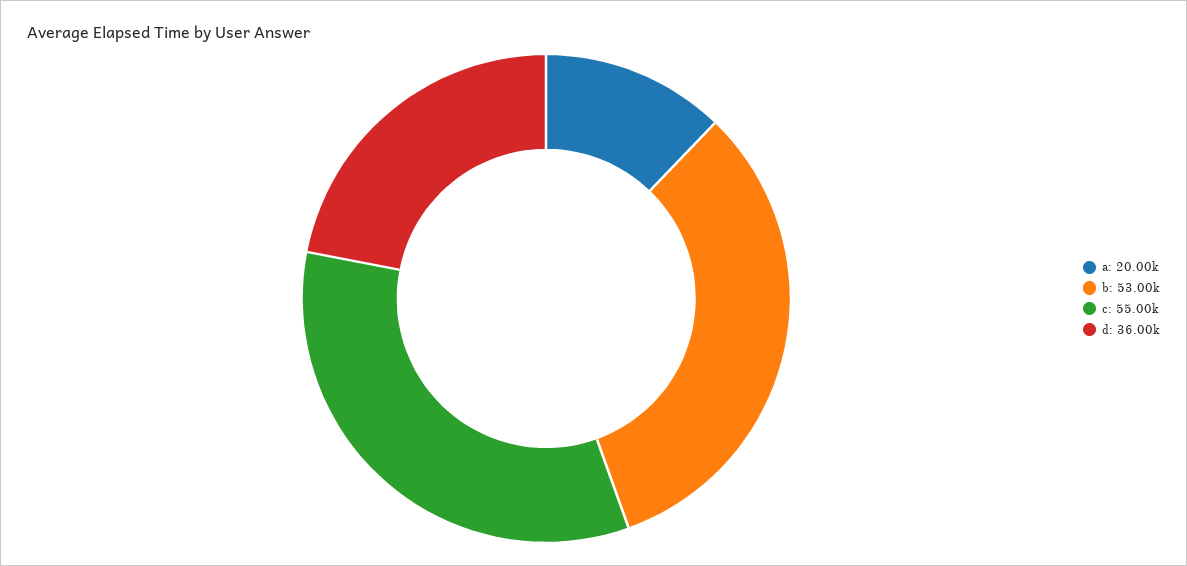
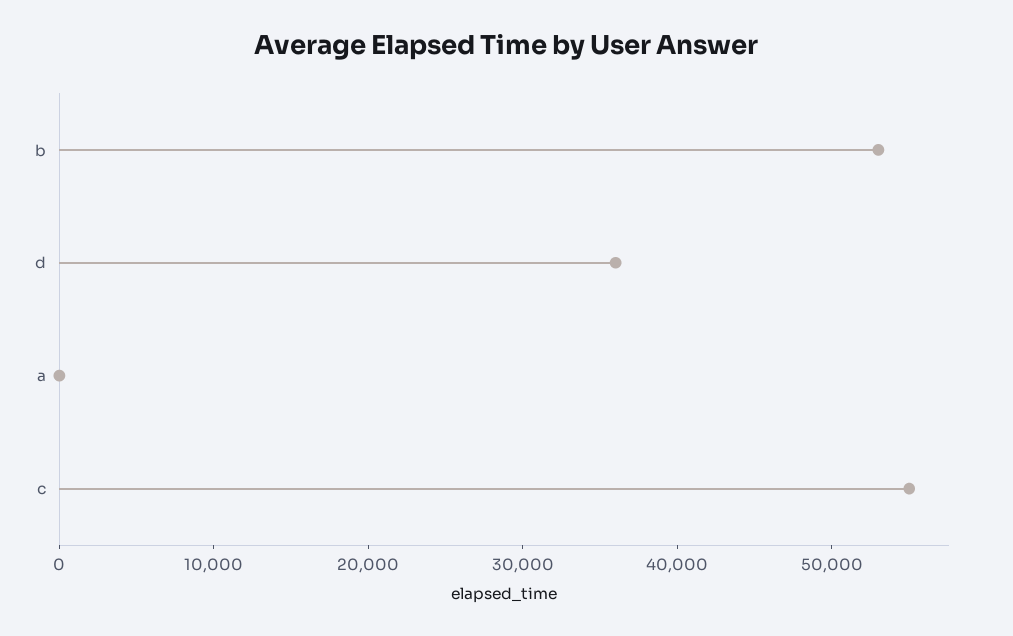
a: 20000 -> 0

